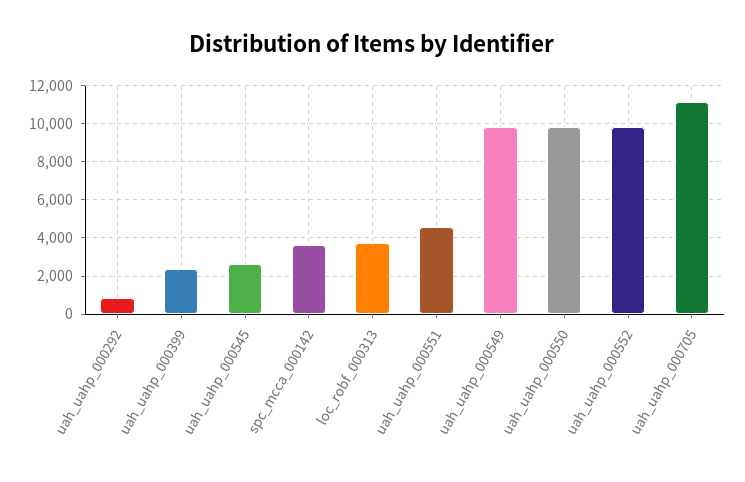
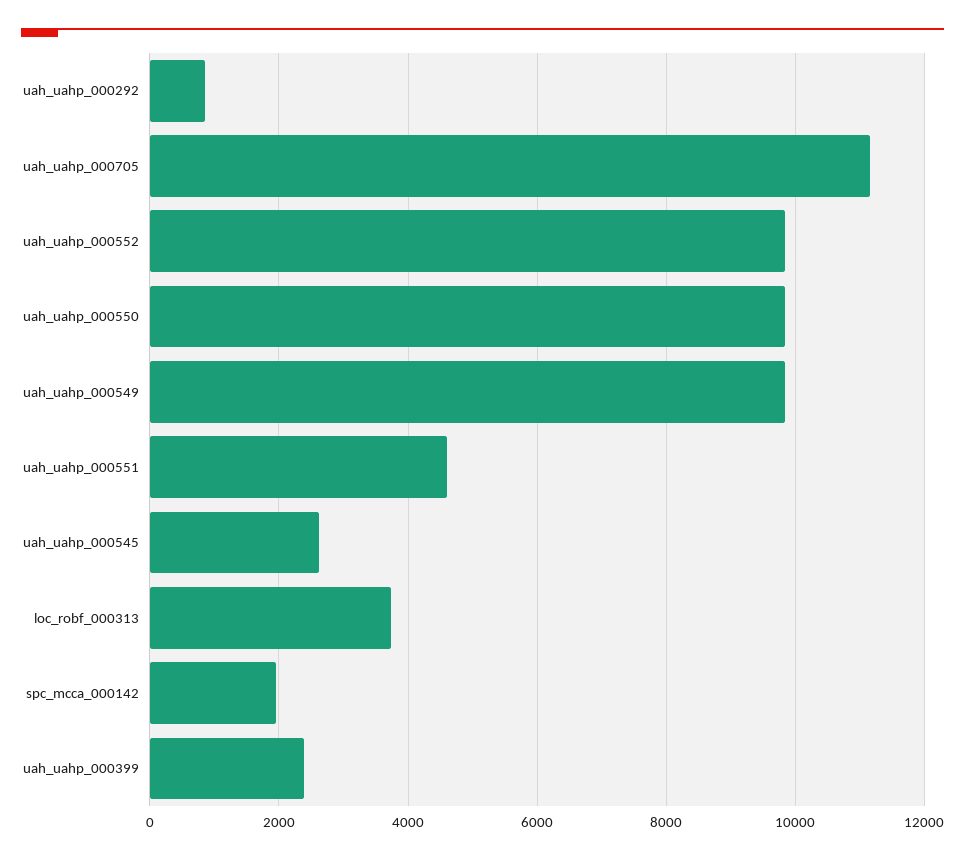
spc_mcca_000142: 3500 -> 2000

